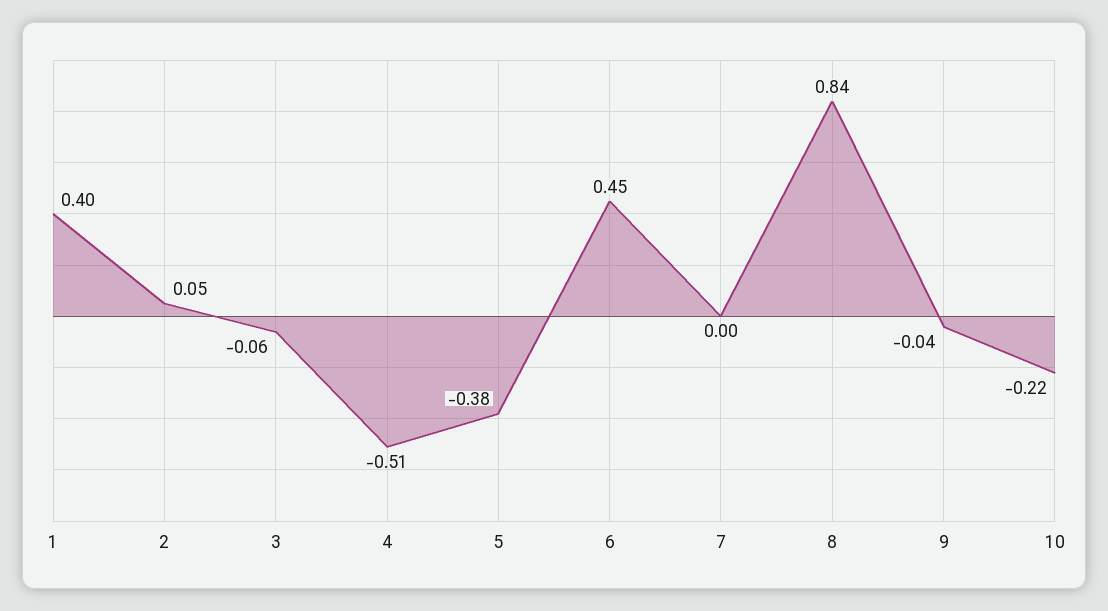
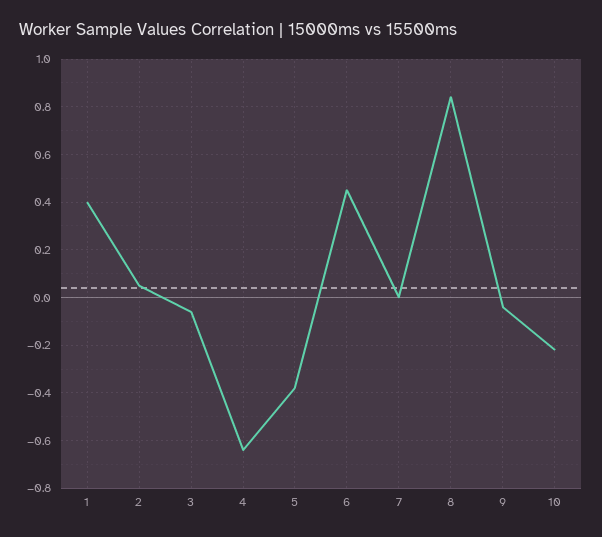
4: -0.51 -> -0.65

